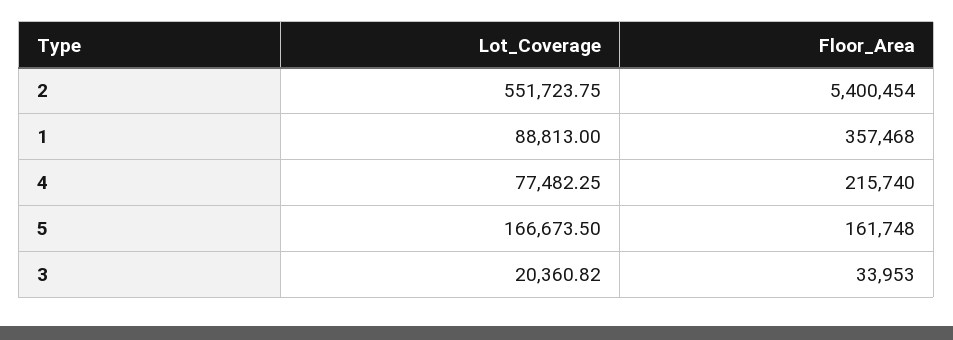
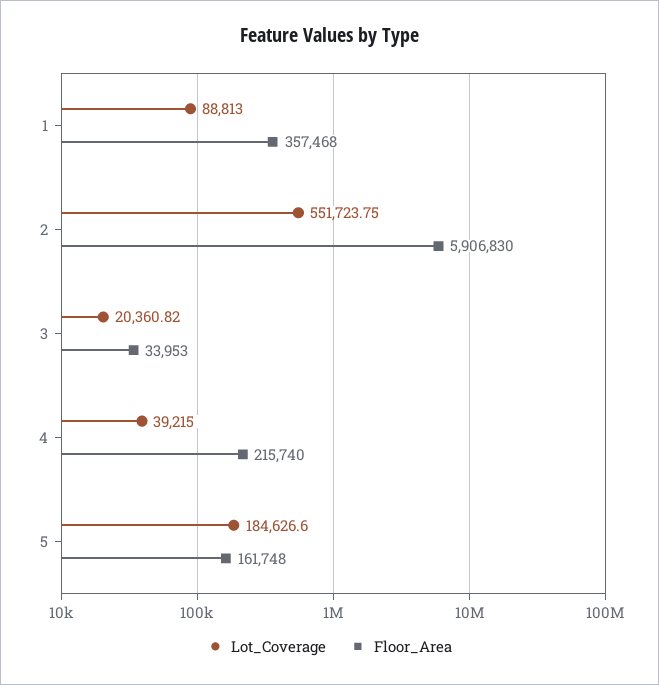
Floor_Area, 2: 5400454 -> 5906830
Lot_Coverage, 4: 77482.25 -> 39215
Lot_Coverage, 5: 166673.5 -> 184626.6

